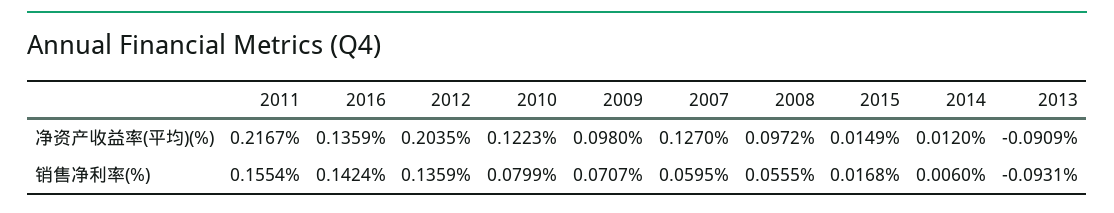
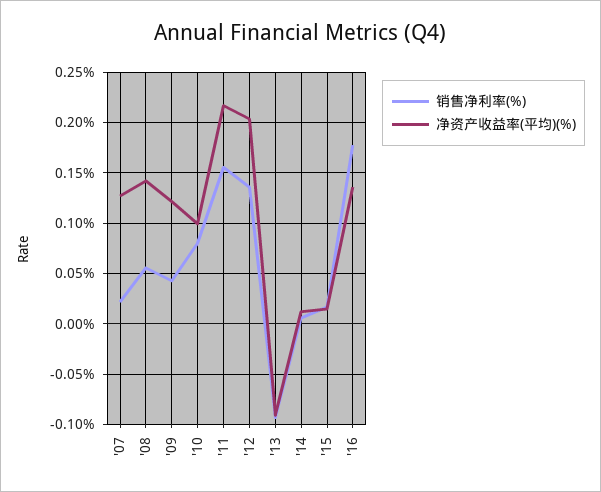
净资产收益率(平均)(%), 2010: 0.1223 -> 0.1
净资产收益率(平均)(%), 2009: 0.098 -> 0.12
净资产收益率(平均)(%), 2008: 0.0972 -> 0.14
销售净利率(%), 2016: 0.1424 -> 0.18
销售净利率(%), 2009: 0.0707 -> 0.04
销售净利率(%), 2007: 0.0595 -> 0.02

